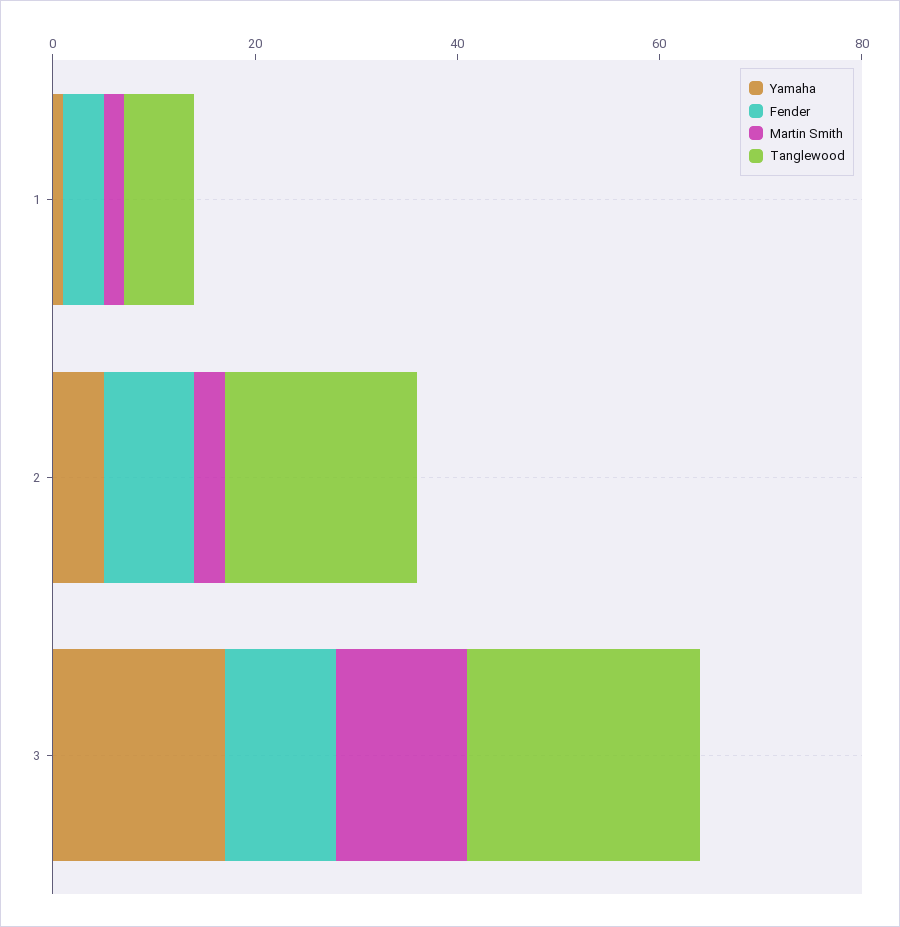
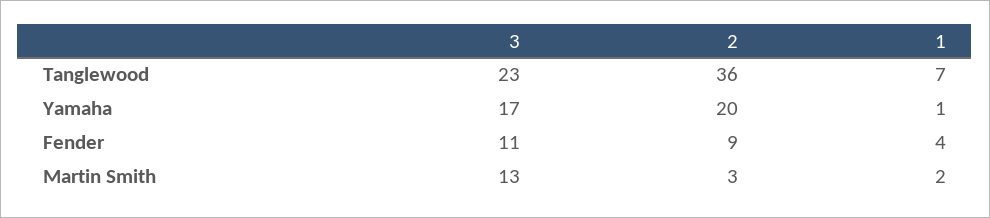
Yamaha, 2: 5 -> 20
Tanglewood, 2: 20 -> 36

